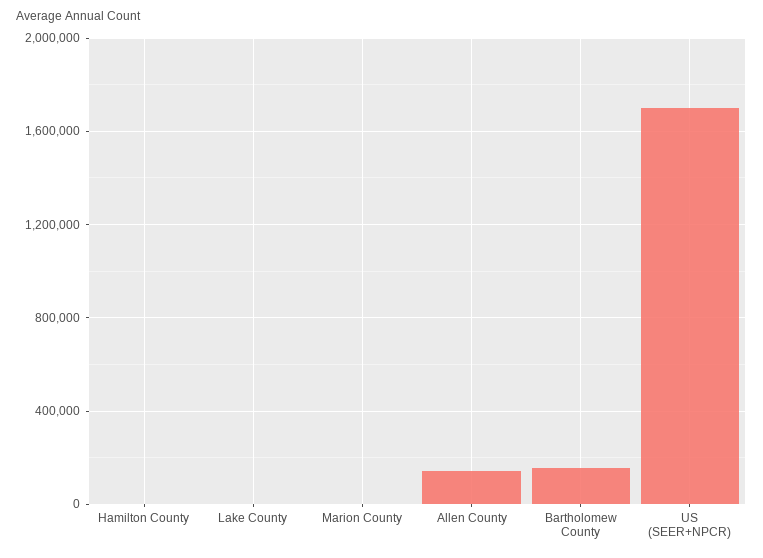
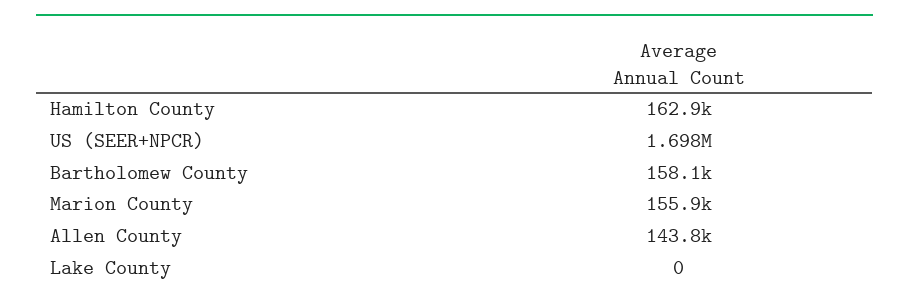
Hamilton County: 0 -> 162900
Marion County: 0 -> 155900

